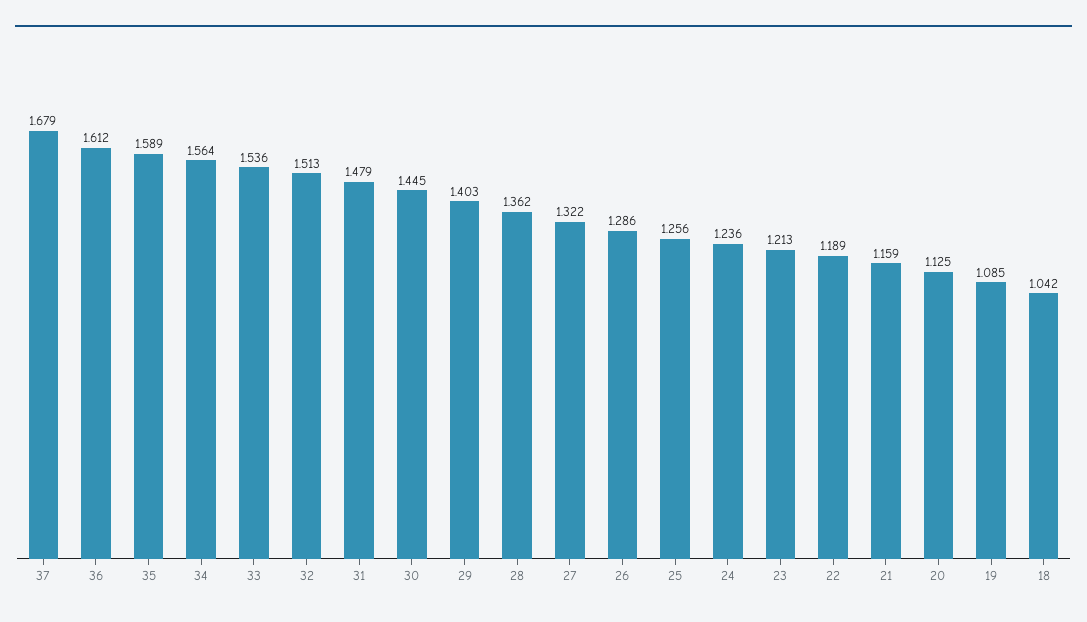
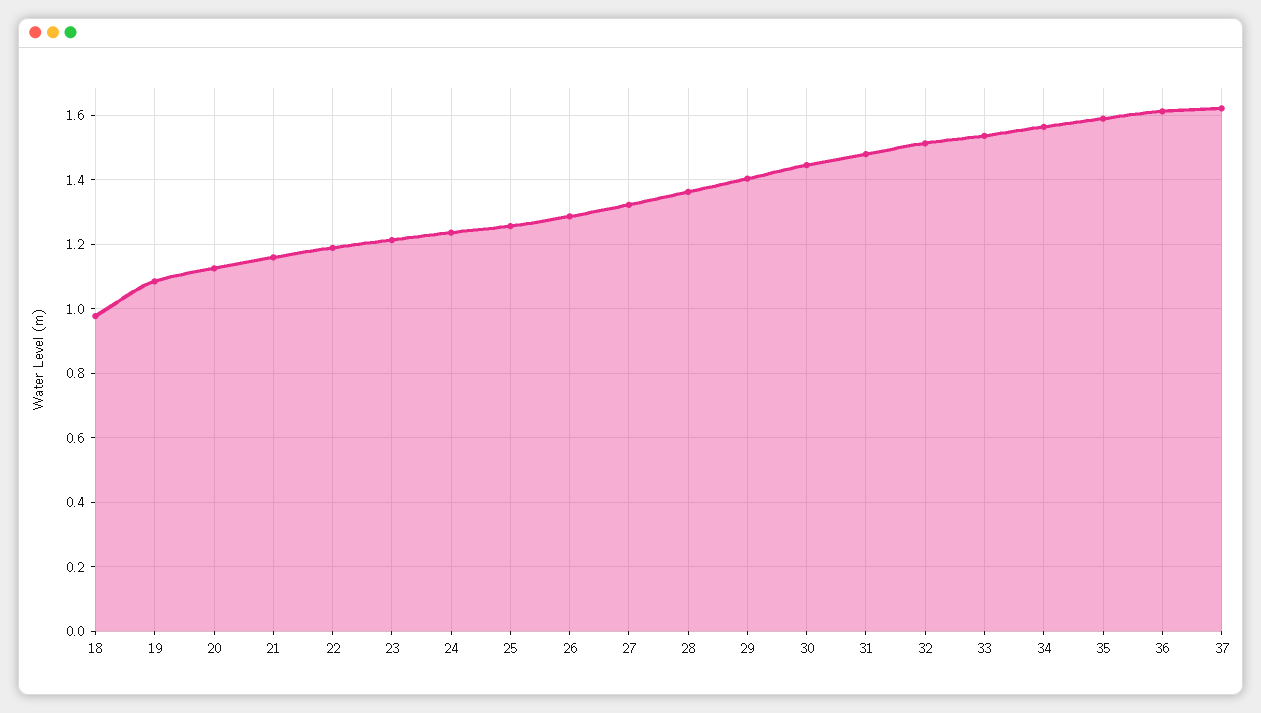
37: 1.679 -> 1.62
18: 1.042 -> 0.98

